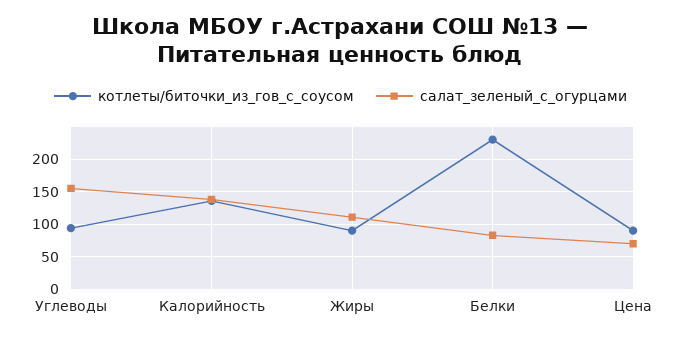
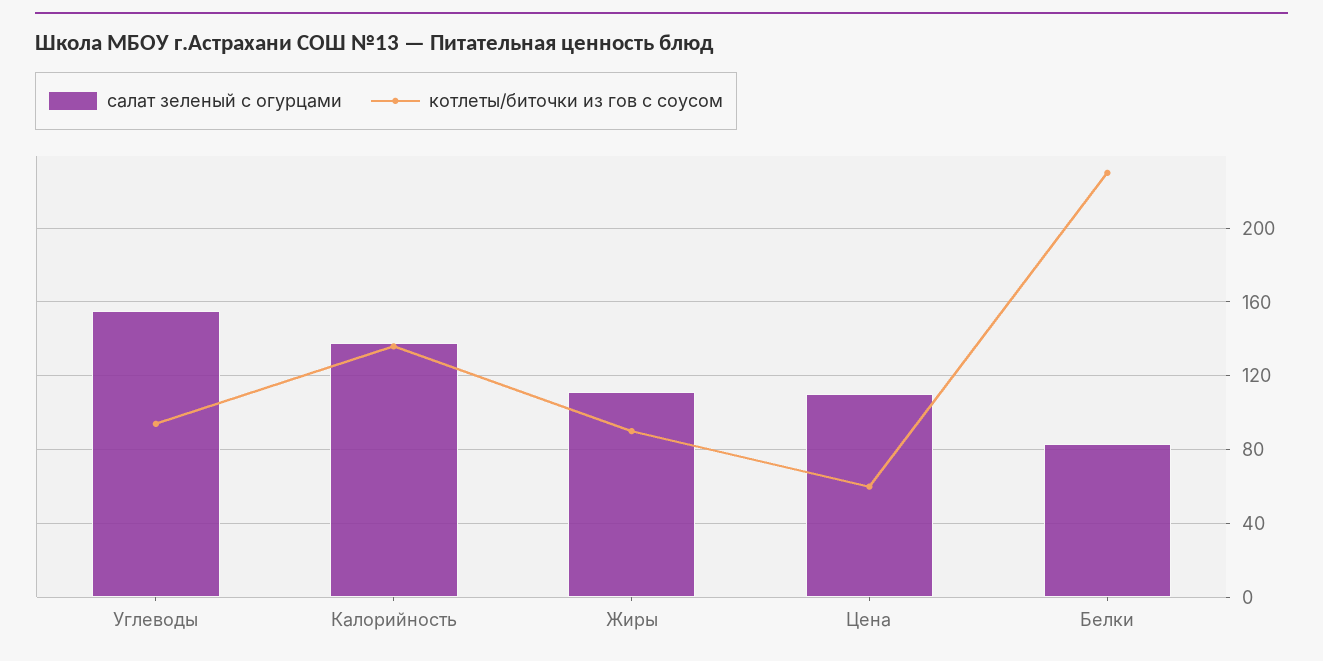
котлеты/биточки_из_гов_с_соусом, Цена: 90 -> 60
салат_зеленый_с_огурцами, Цена: 70 -> 110

